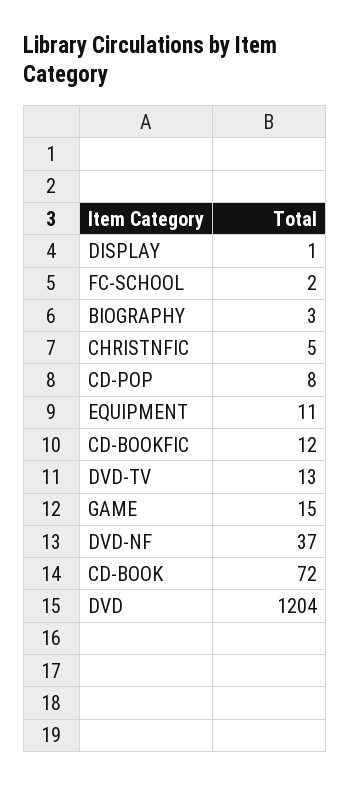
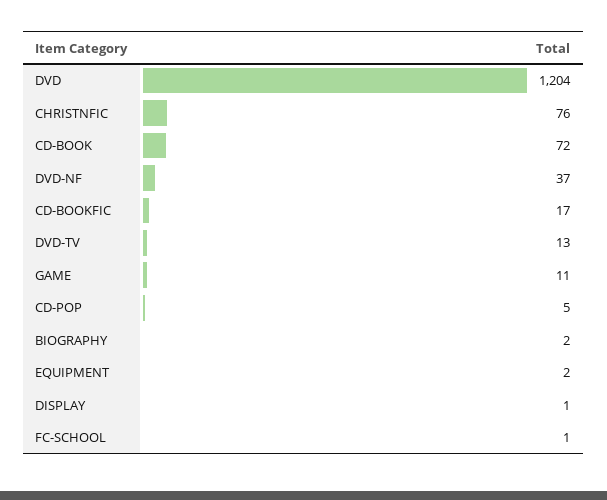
FC-SCHOOL: 2 -> 1
BIOGRAPHY: 3 -> 2
CHRISTNFIC: 5 -> 76
CD-POP: 8 -> 5
EQUIPMENT: 11 -> 2
CD-BOOKFIC: 12 -> 17
GAME: 15 -> 11

